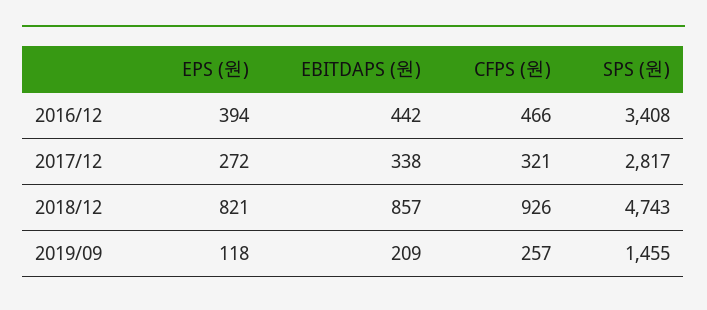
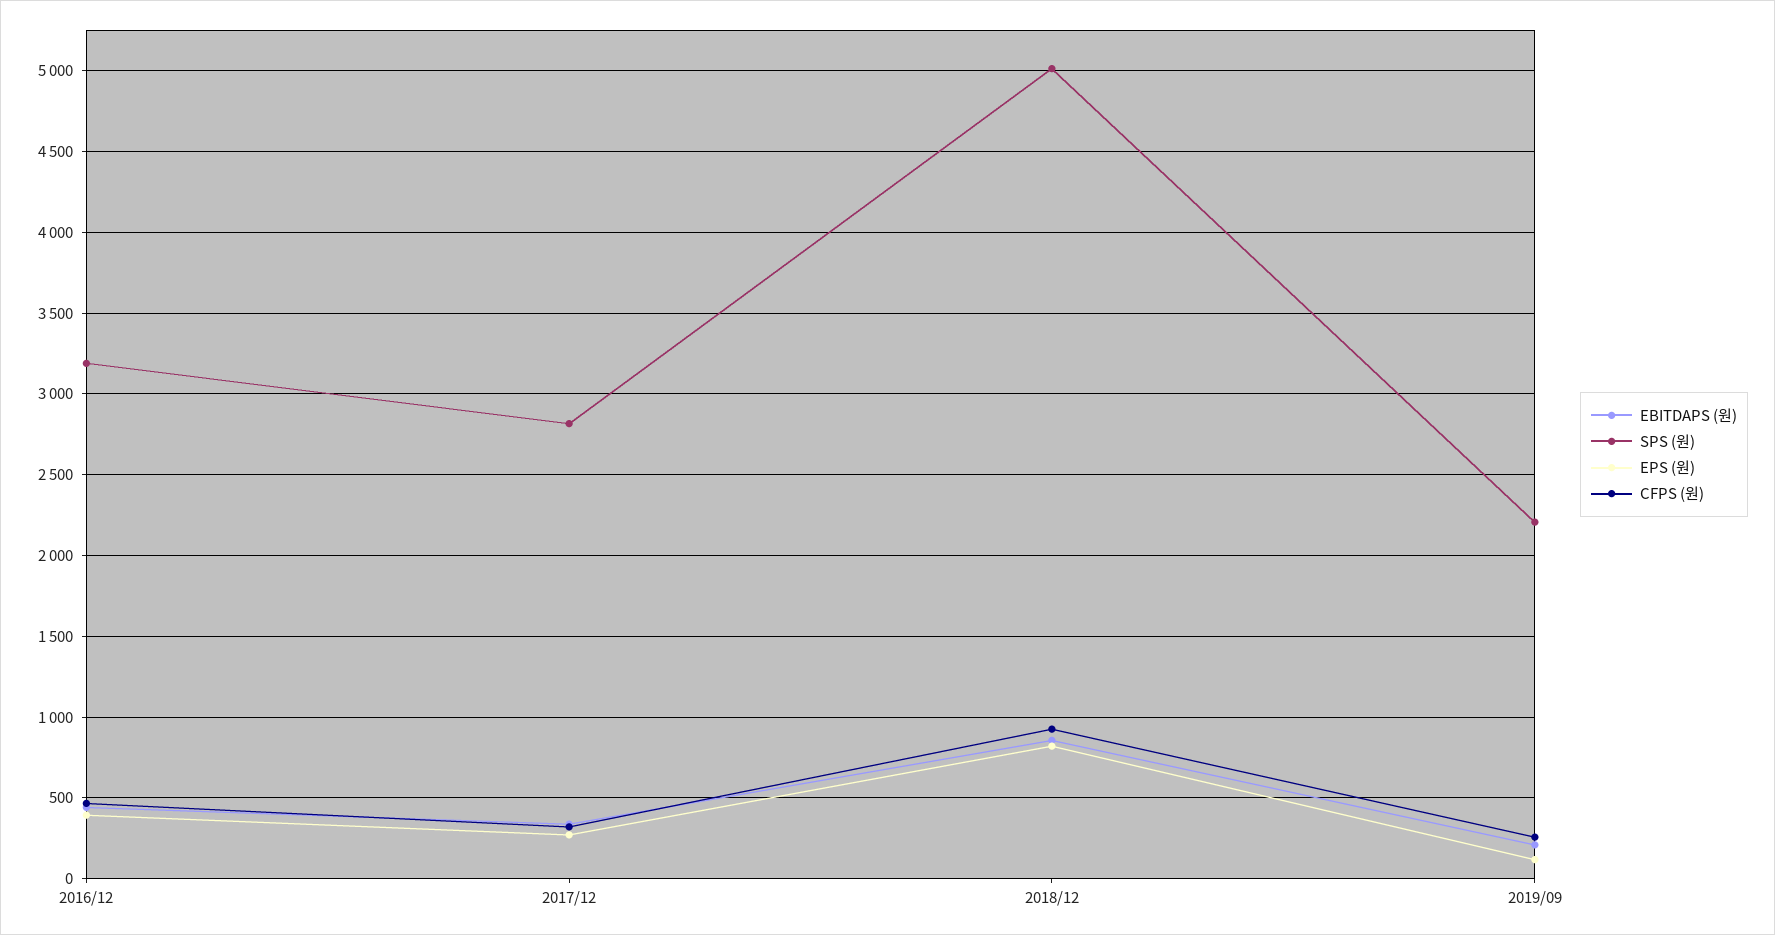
SPS (원), 2016/12: 3408 -> 3200
SPS (원), 2018/12: 4743 -> 5000
SPS (원), 2019/09: 1455 -> 2200

